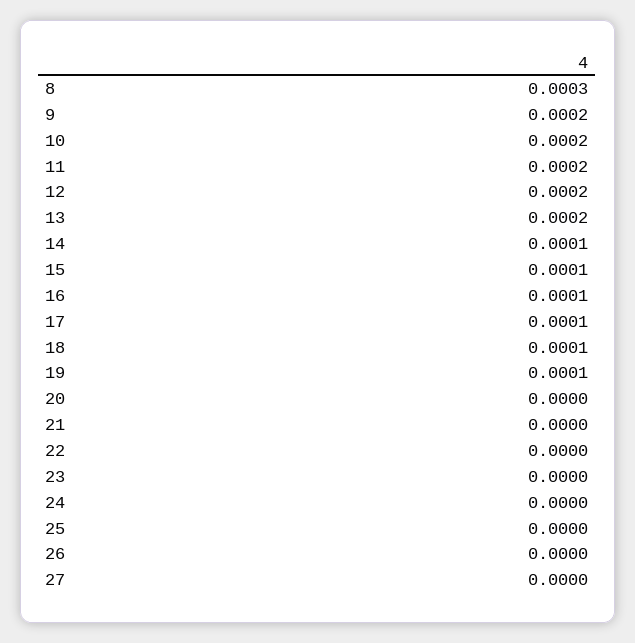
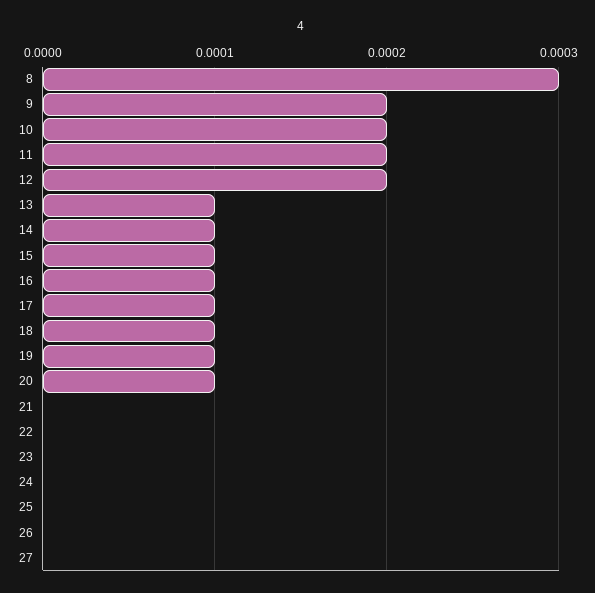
13: 0.0002 -> 0.0001
20: 0 -> 0.0001

